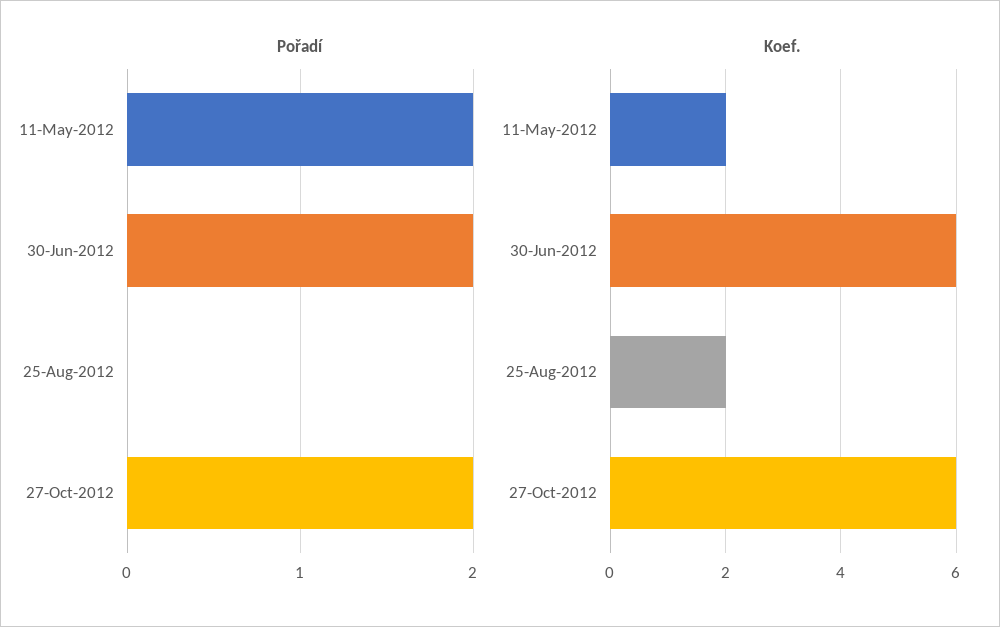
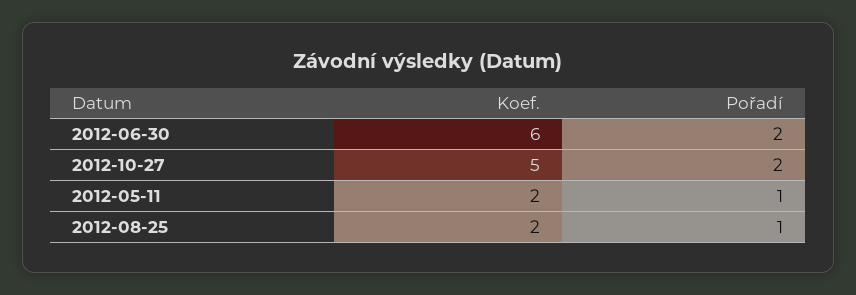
Pořadí, 11-May-2012: 2 -> 1
Pořadí, 25-Aug-2012: 0 -> 1
Koef., 27-Oct-2012: 6 -> 5

